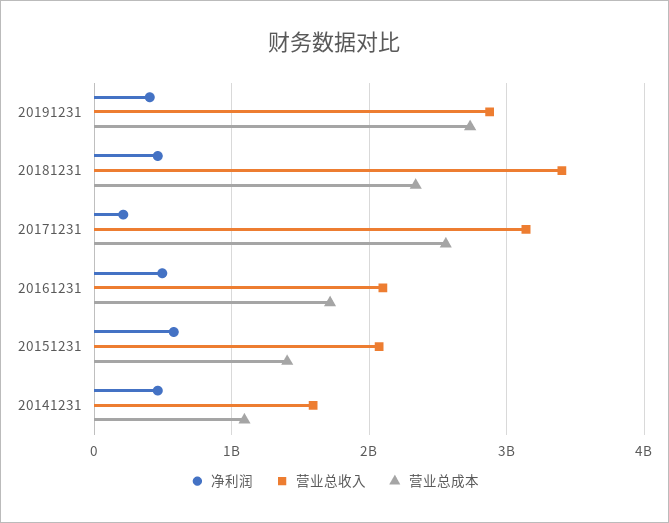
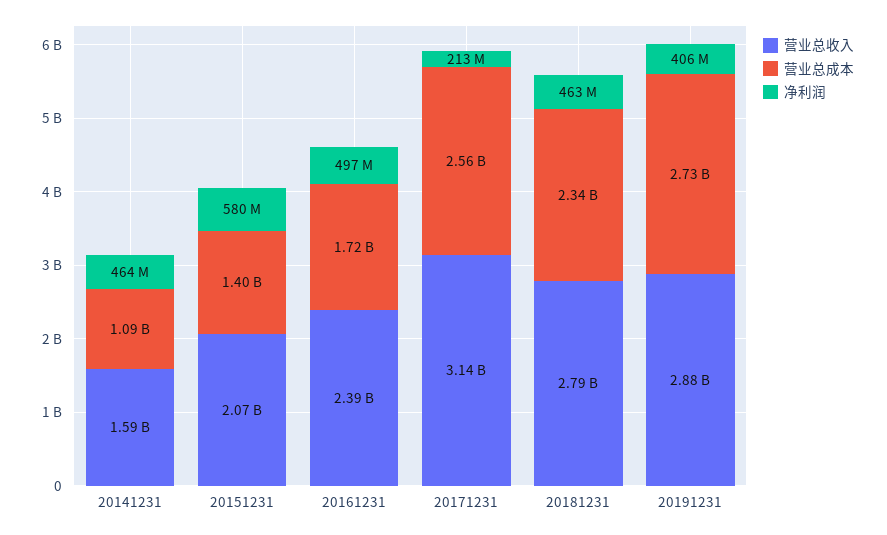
营业总收入, 20181231: 3400000000 -> 2790000000
营业总收入, 20161231: 2100000000 -> 2390000000

